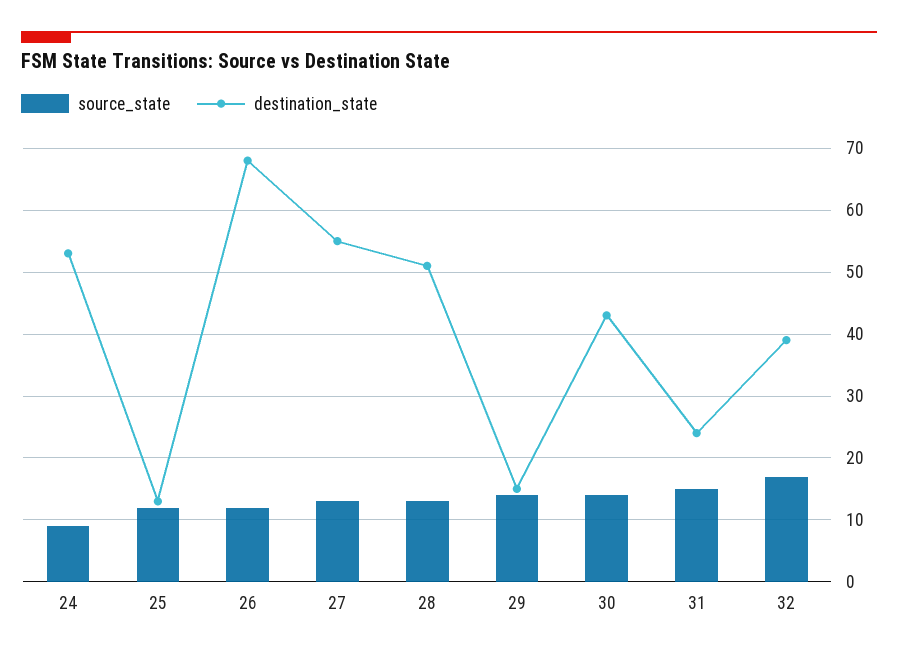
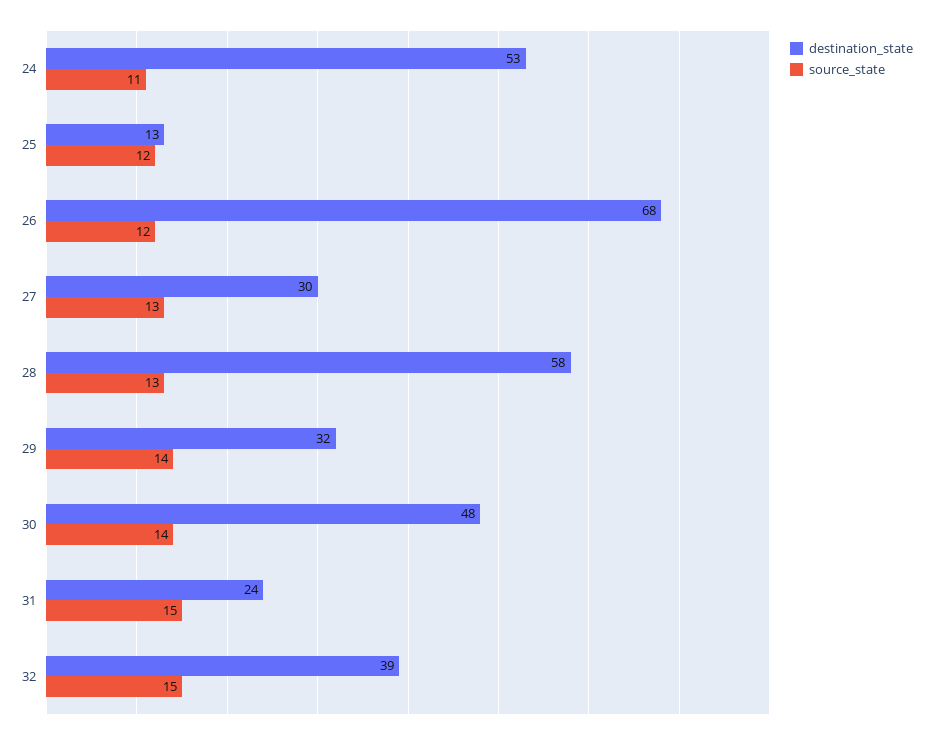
source_state, 24: 9 -> 11
destination_state, 27: 55 -> 30
destination_state, 28: 51 -> 58
destination_state, 29: 15 -> 32
destination_state, 30: 43 -> 48
source_state, 32: 17 -> 15

